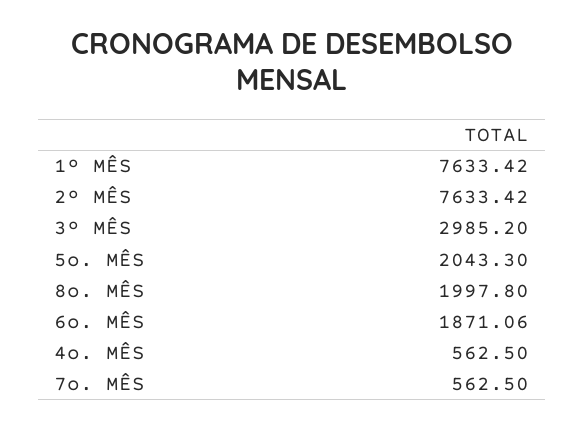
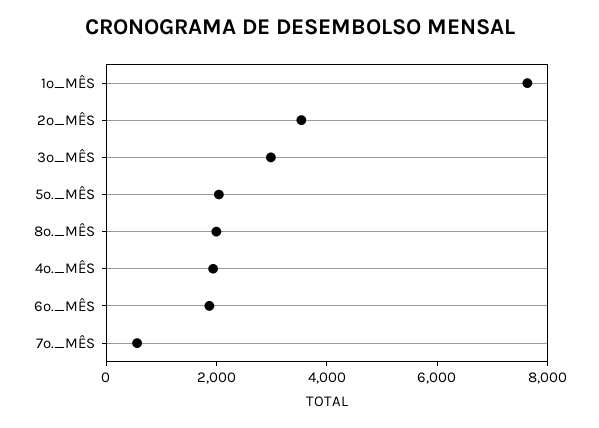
2º MÊS: 7633.42 -> 3500
4o. MÊS: 562.5 -> 2000

